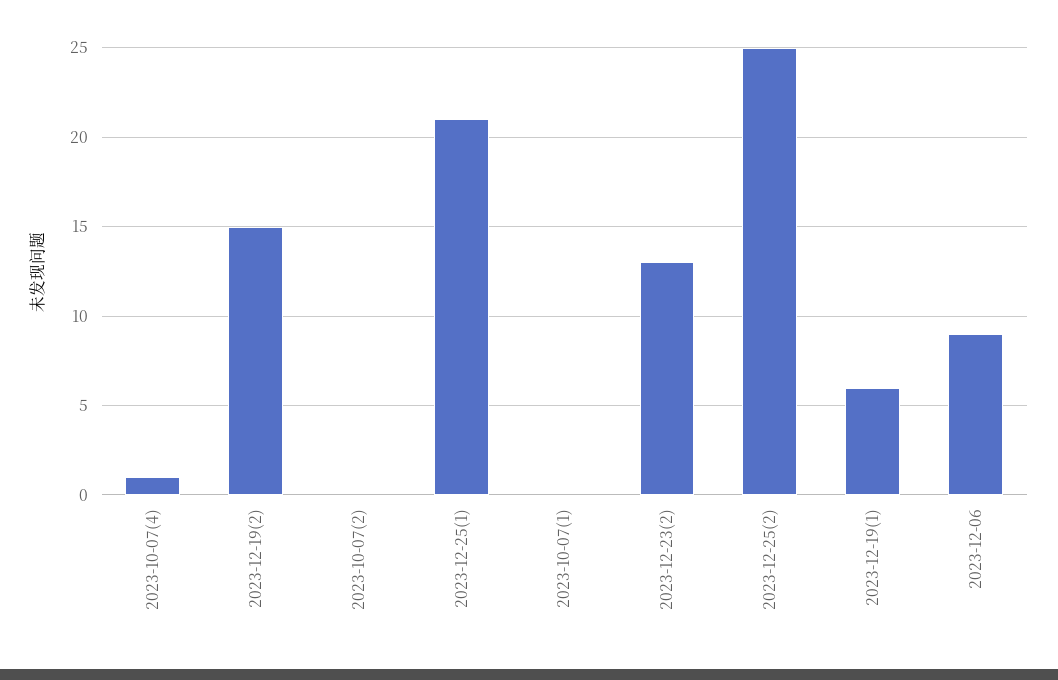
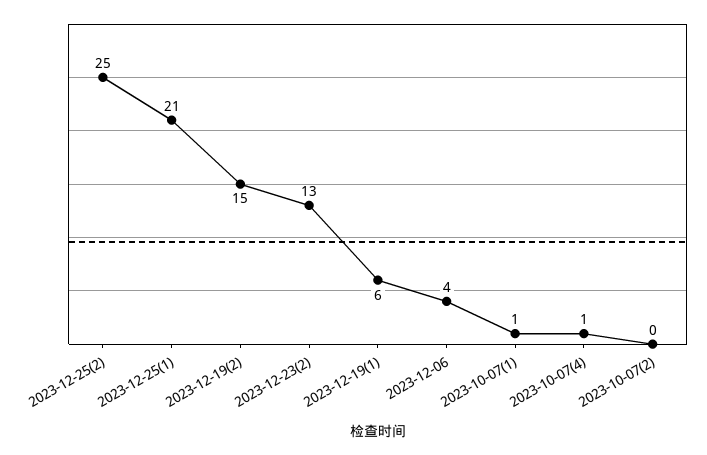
2023-10-07(1): 0 -> 1
2023-12-06: 9 -> 4

